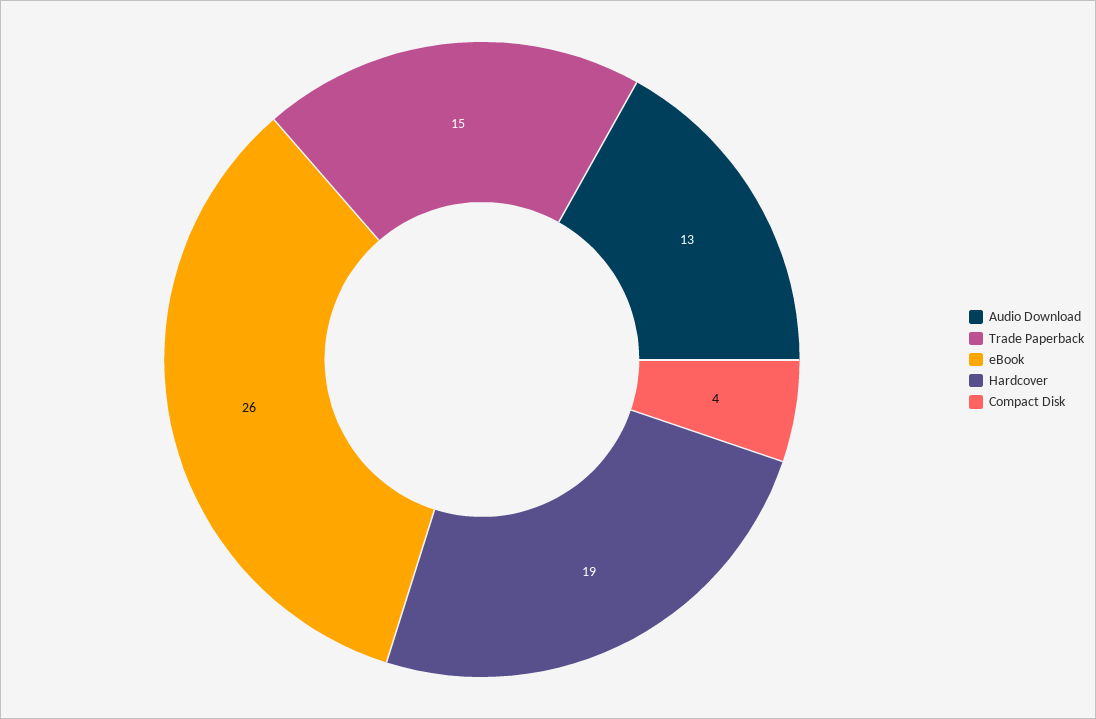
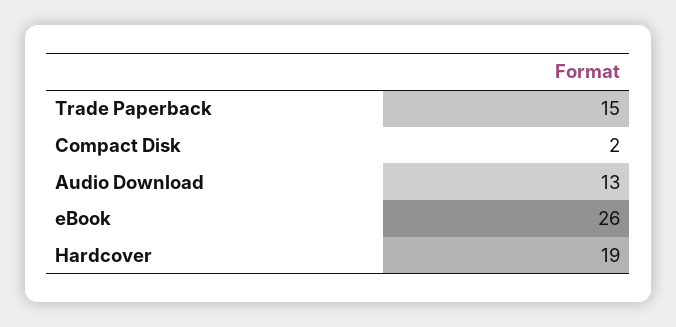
Compact Disk: 4 -> 2

